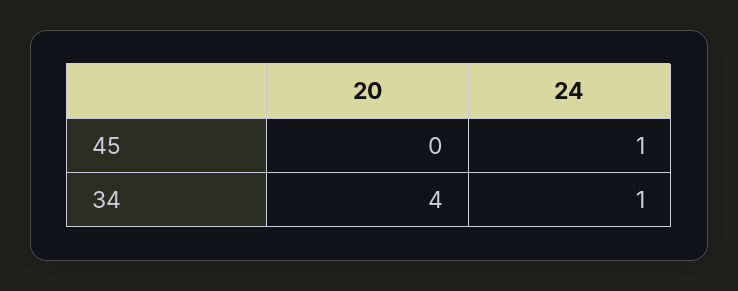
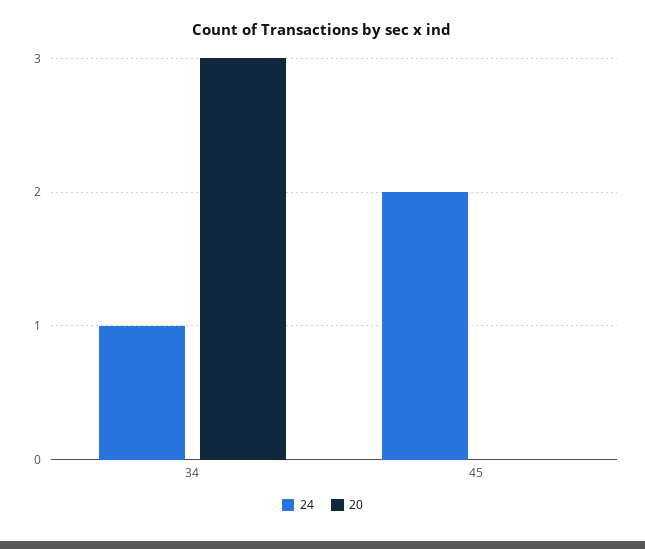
24, 45: 1 -> 2
20, 34: 4 -> 3

